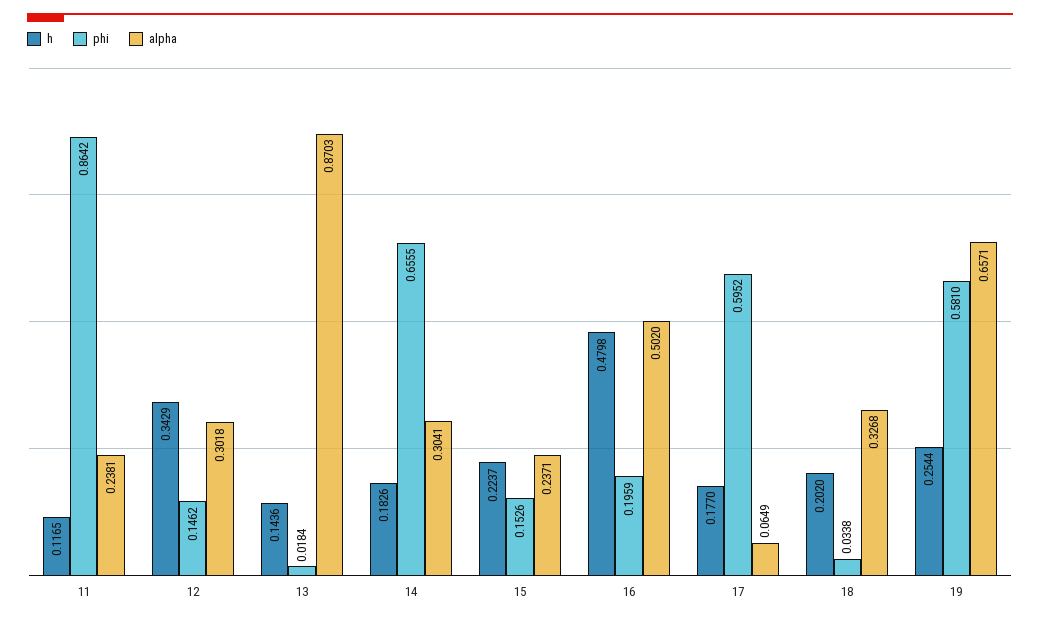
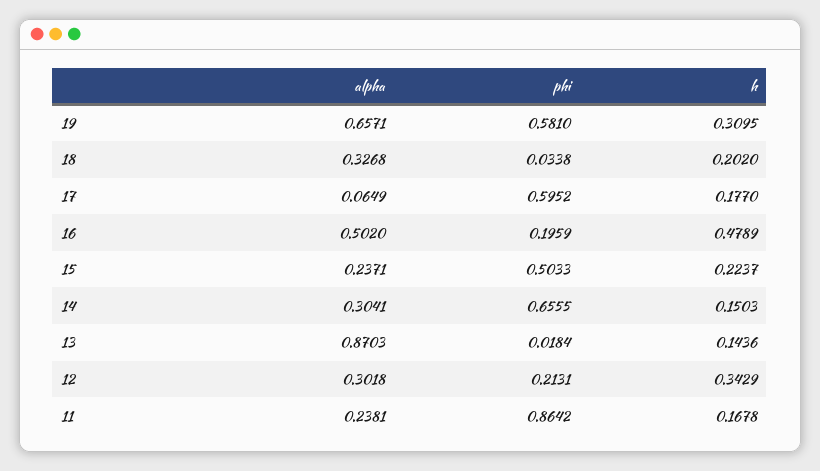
h, 11: 0.1165 -> 0.1678
phi, 12: 0.1462 -> 0.2131
h, 14: 0.1826 -> 0.1503
phi, 15: 0.1526 -> 0.5033
h, 16: 0.4798 -> 0.4789
h, 19: 0.2544 -> 0.3095

